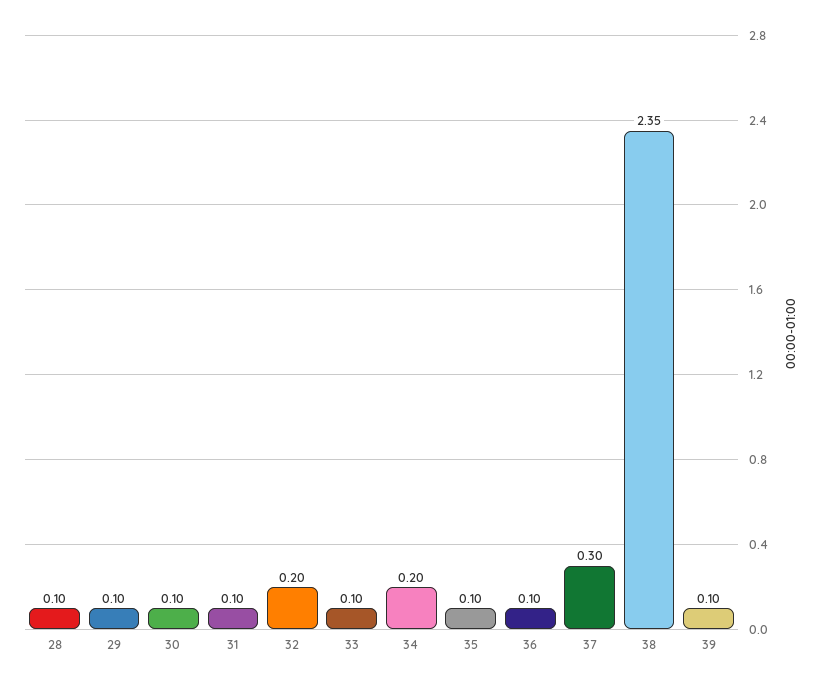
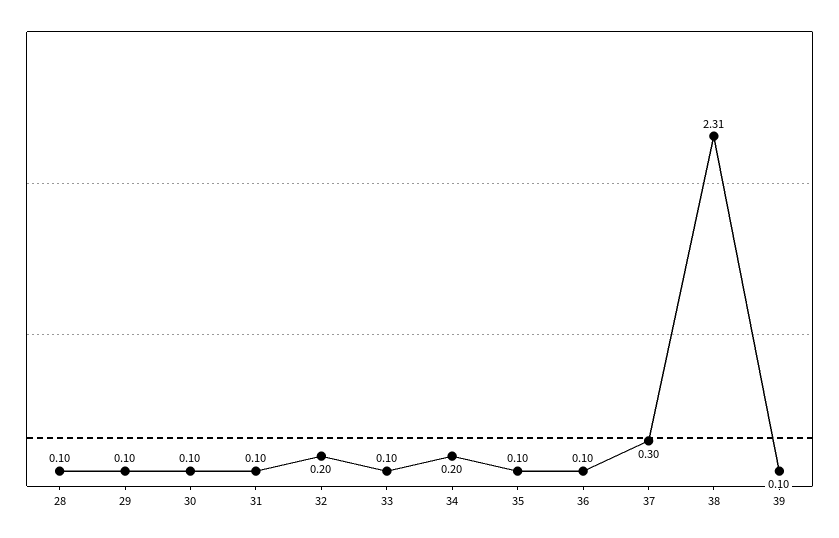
38: 2.35 -> 2.31

